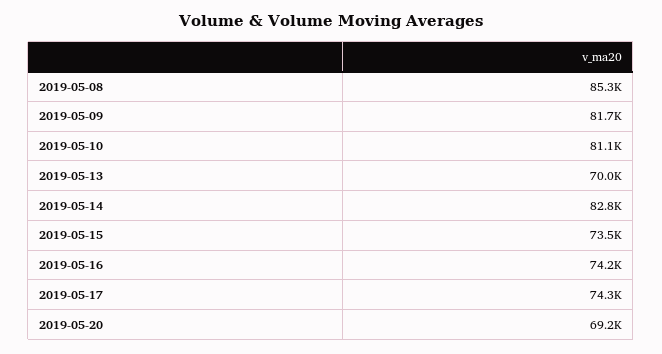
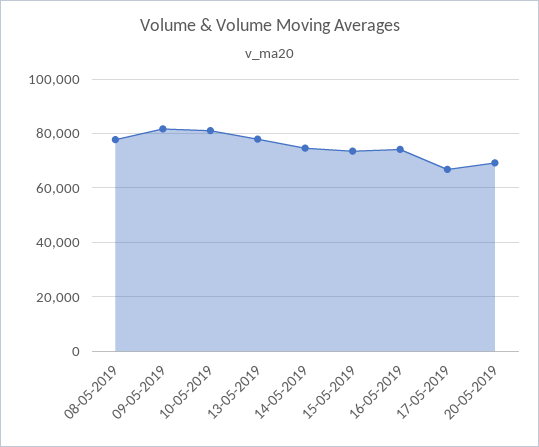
2019-05-08: 85300 -> 77500
2019-05-13: 70000 -> 77500
2019-05-14: 82800 -> 75000
2019-05-17: 74300 -> 67500

